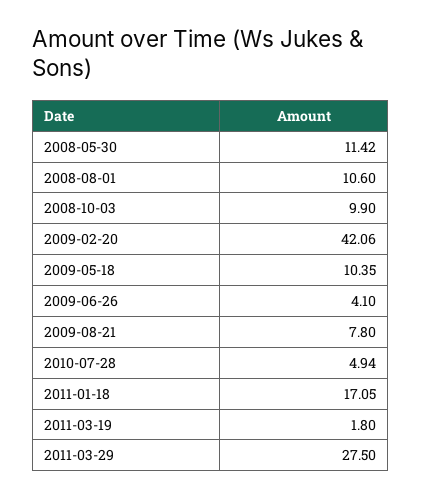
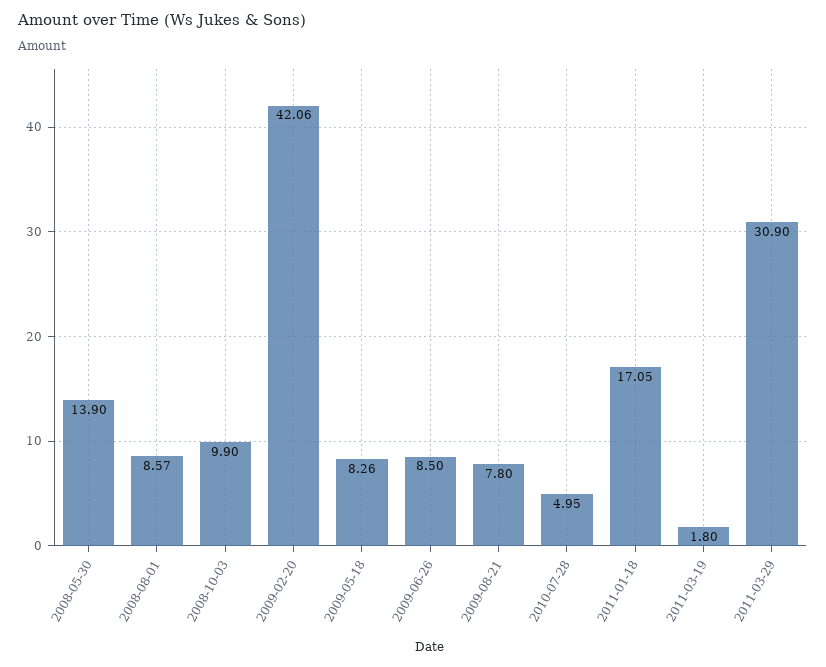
2008-05-30: 11.42 -> 13.9
2008-08-01: 10.6 -> 8.57
2009-05-18: 10.35 -> 8.26
2009-06-26: 4.1 -> 8.5
2010-07-28: 4.94 -> 4.95
2011-03-29: 27.5 -> 30.9

